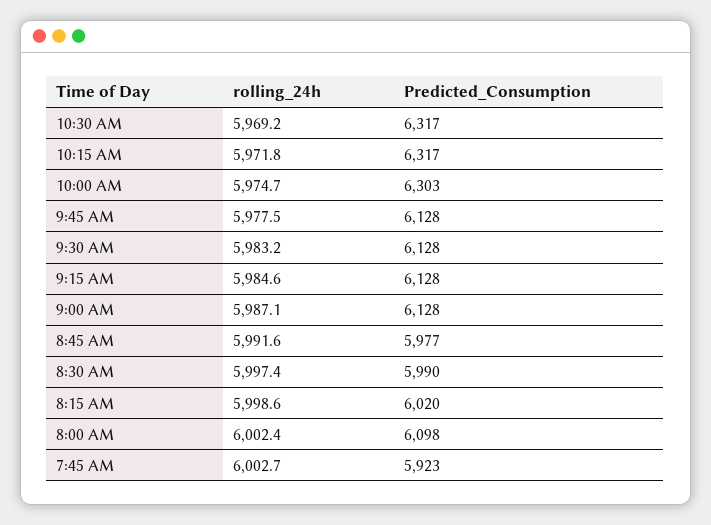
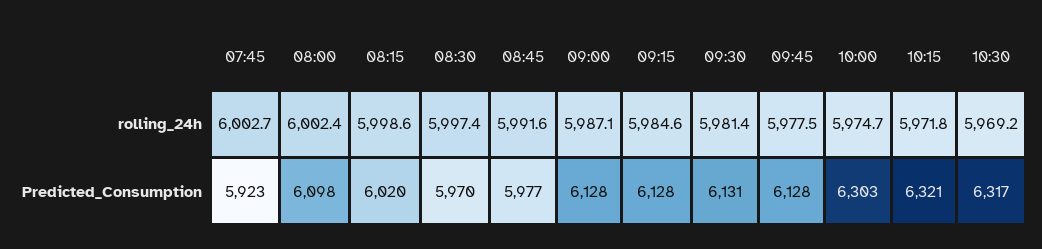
Predicted_Consumption, 10:15 AM: 6317 -> 6321
rolling_24h, 9:30 AM: 5983.2 -> 5981.4
Predicted_Consumption, 9:30 AM: 6128 -> 6131
Predicted_Consumption, 8:30 AM: 5990 -> 5970

